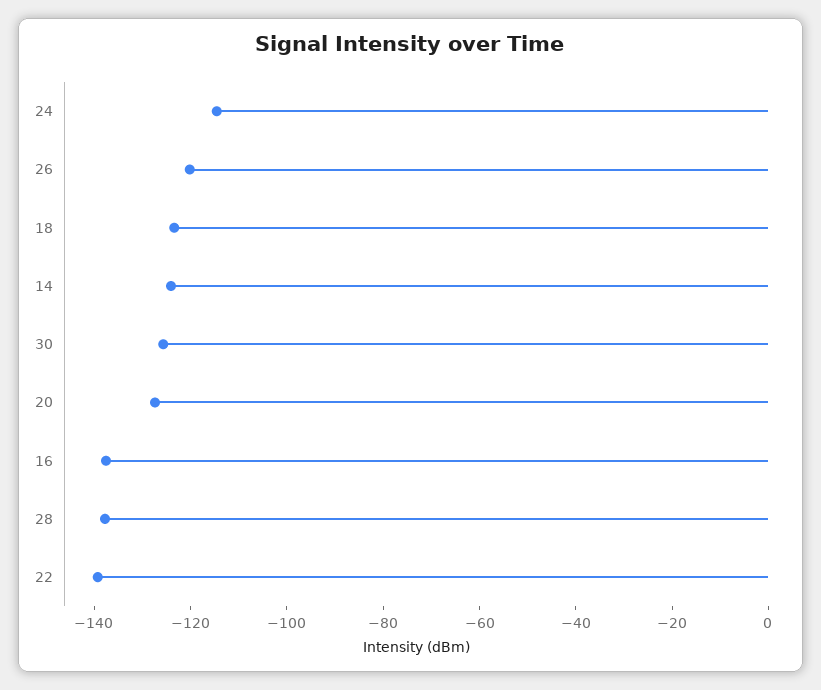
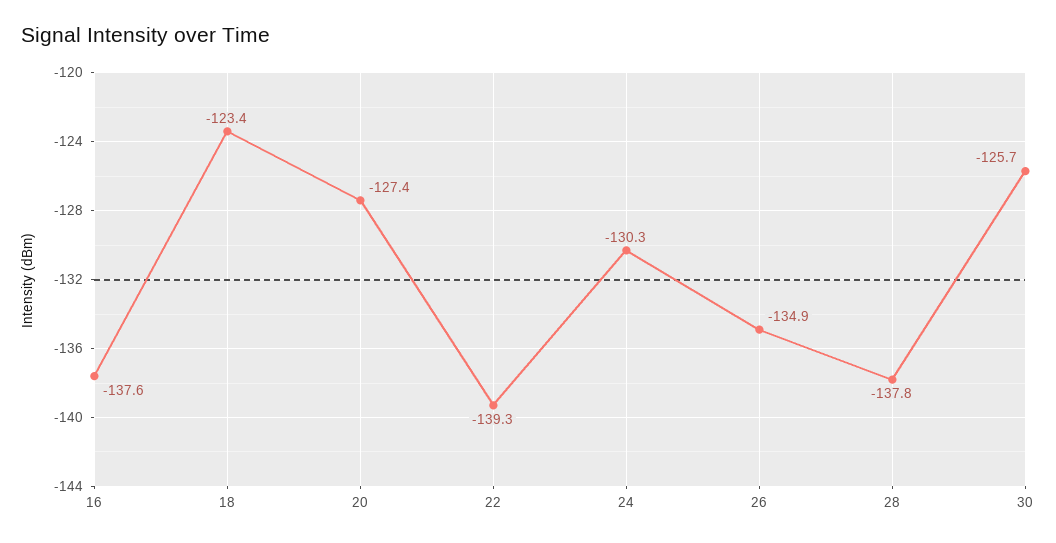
24: -115 -> -130.3
26: -120 -> -134.9
14: -125 -> none

